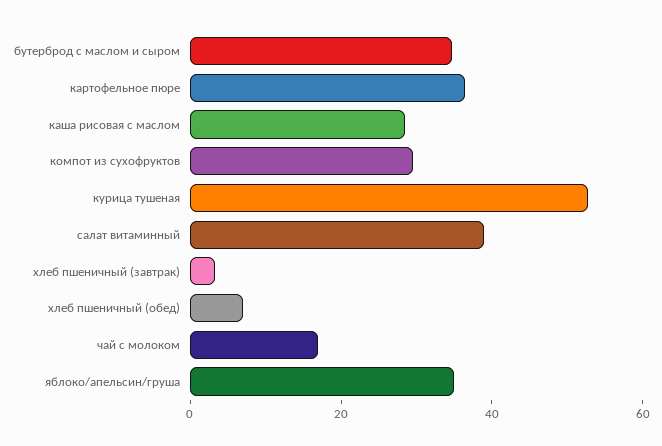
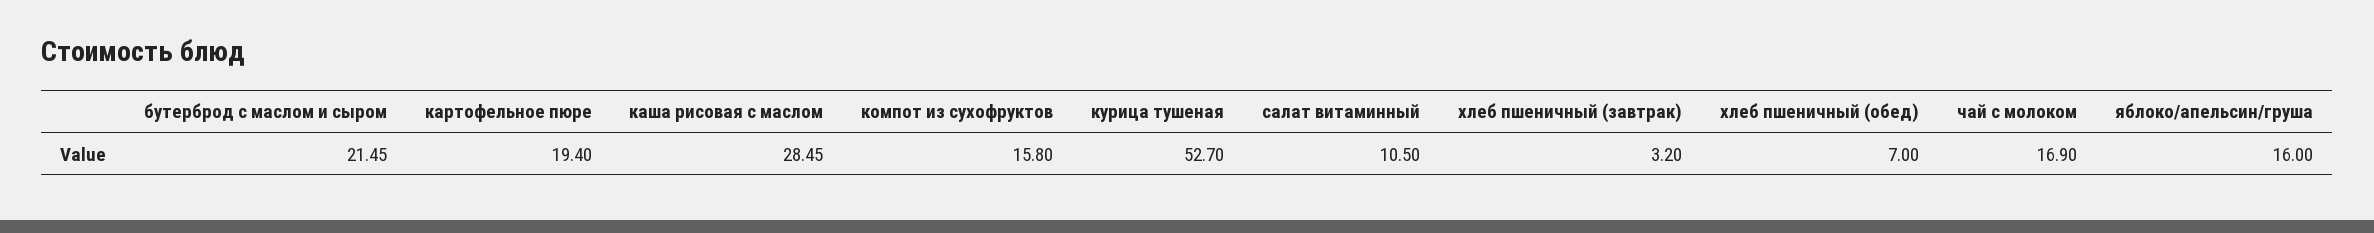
бутерброд с маслом и сыром: 35 -> 21.45
картофельное пюре: 35 -> 19.4
компот из сухофруктов: 30 -> 15.8
салат витаминный: 40 -> 10.5
яблоко/апельсин/груша: 35 -> 16

